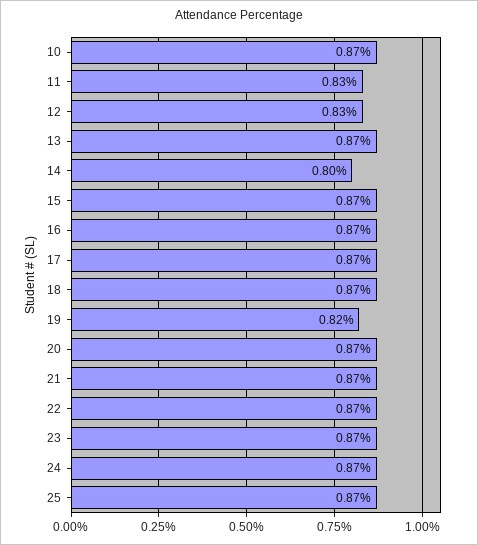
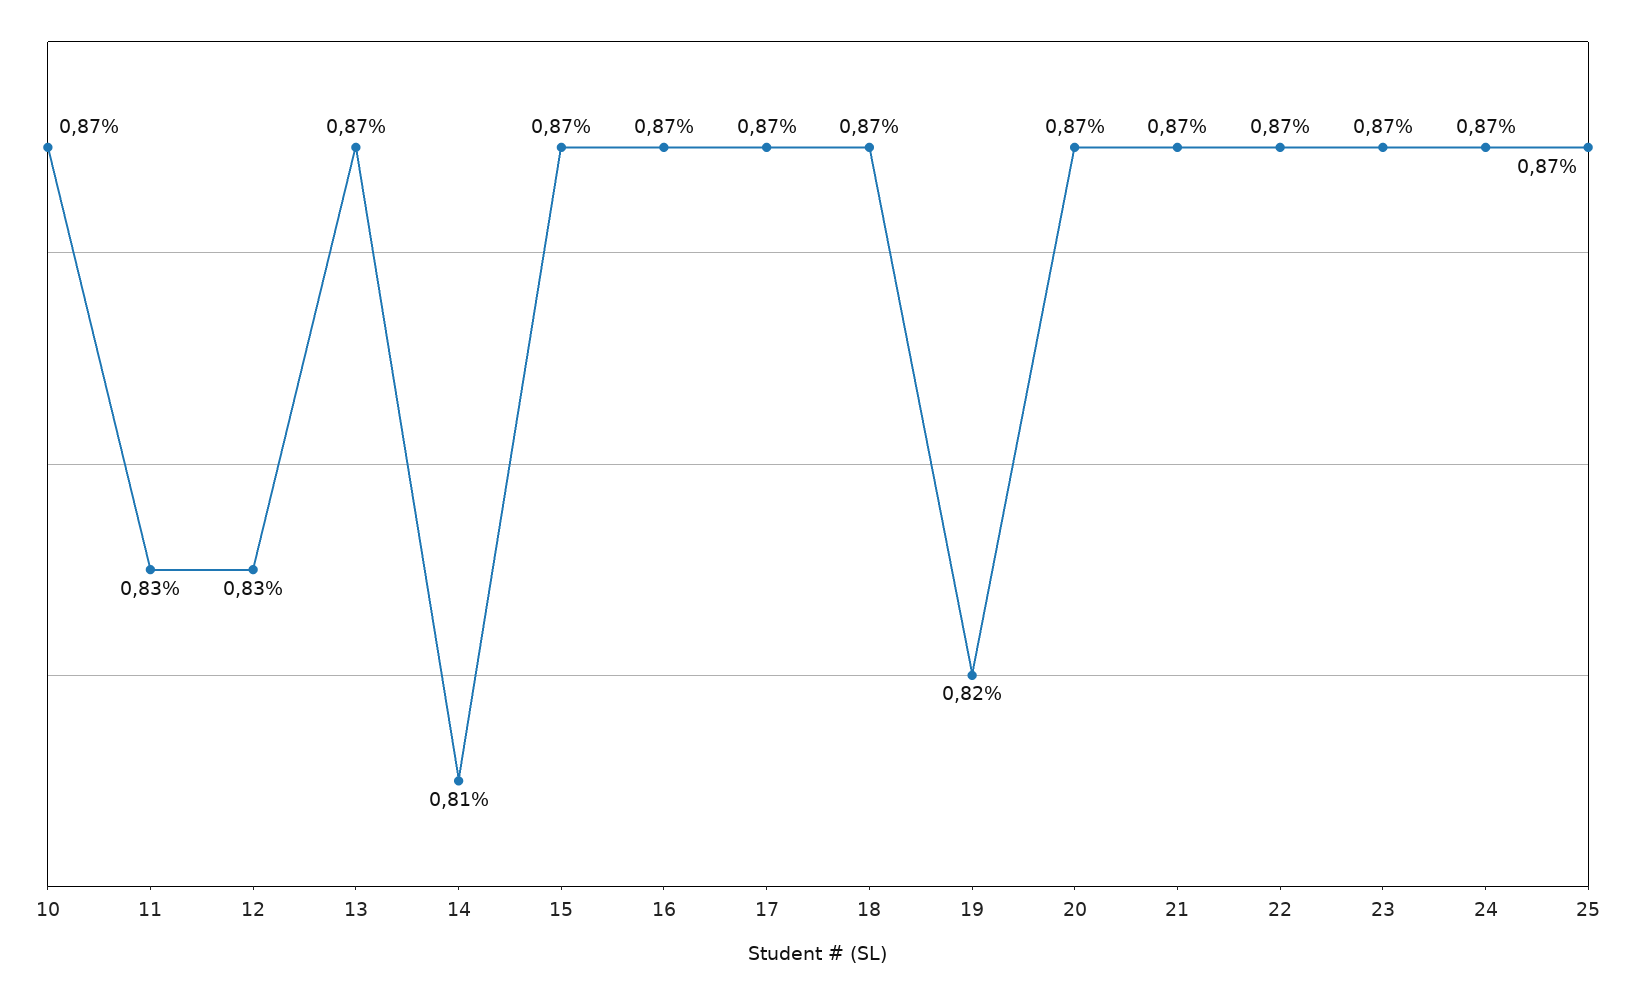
14: 0.8 -> 0.81

